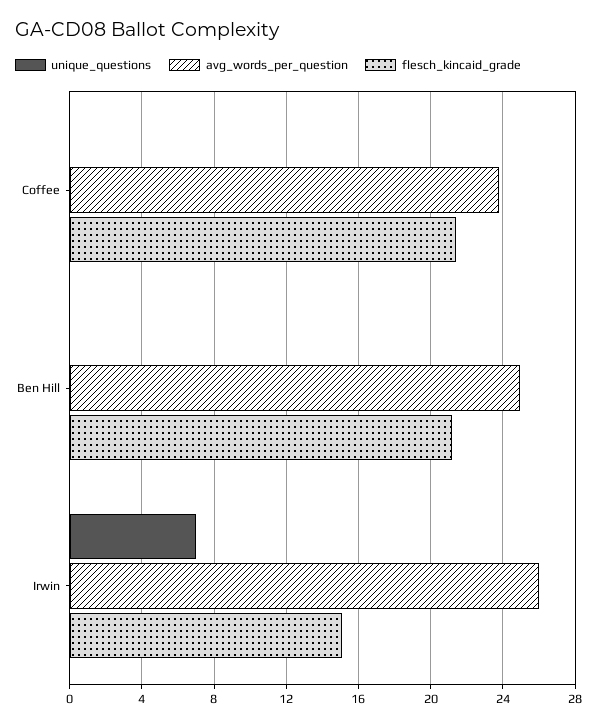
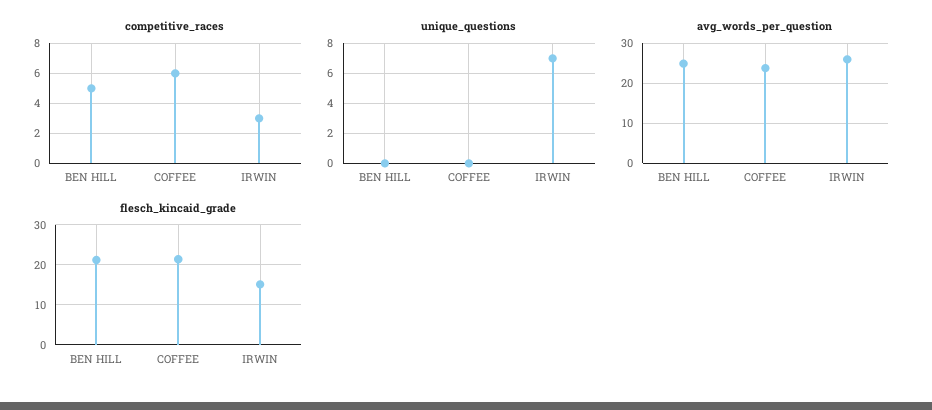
competitive_races, Ben Hill: none -> 5
competitive_races, Coffee: none -> 6
competitive_races, Irwin: none -> 3

